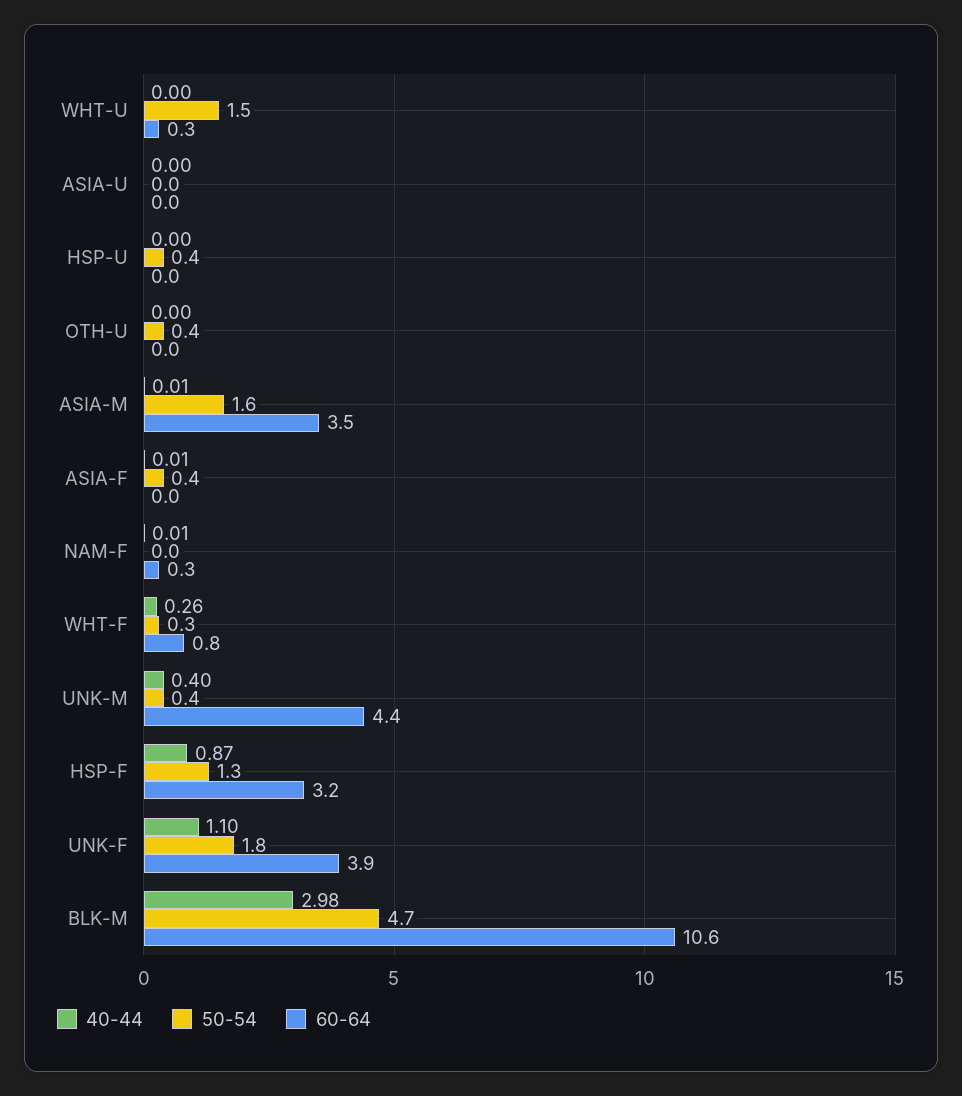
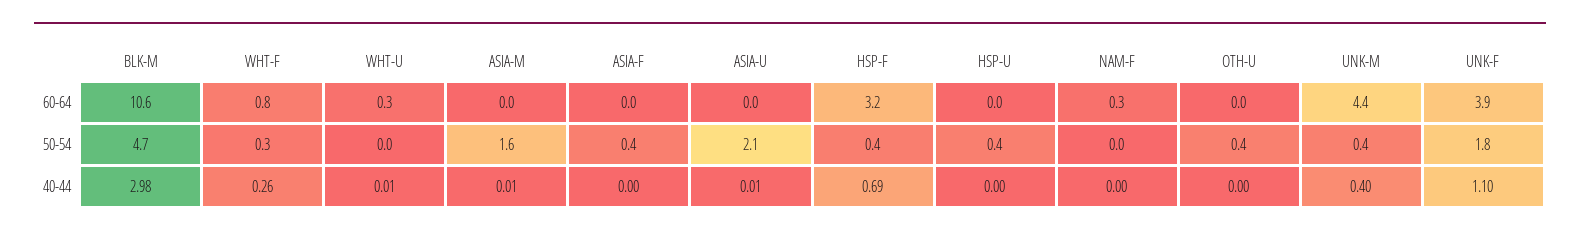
40-44, WHT-U: 0 -> 0.01
50-54, WHT-U: 1.5 -> 0
40-44, ASIA-U: 0 -> 0.01
50-54, ASIA-U: 0 -> 2.1
60-64, ASIA-M: 3.5 -> 0
40-44, ASIA-F: 0.01 -> 0
40-44, NAM-F: 0.01 -> 0
40-44, HSP-F: 0.87 -> 0.69
50-54, HSP-F: 1.3 -> 0.4

